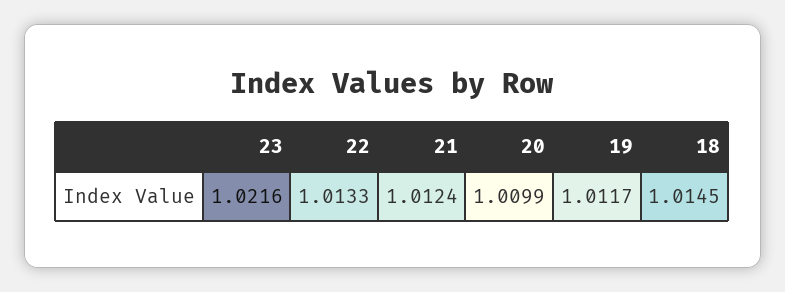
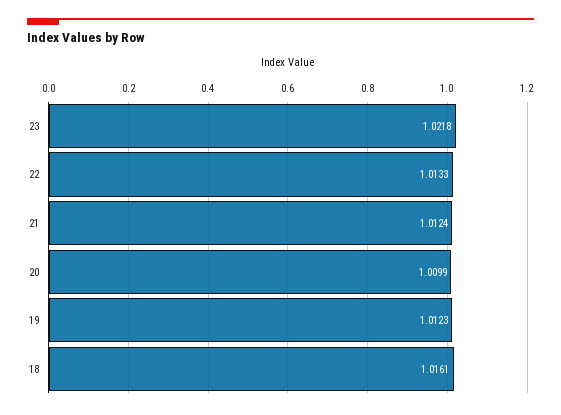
23: 1.0216 -> 1.0218
19: 1.0117 -> 1.0123
18: 1.0145 -> 1.0161

